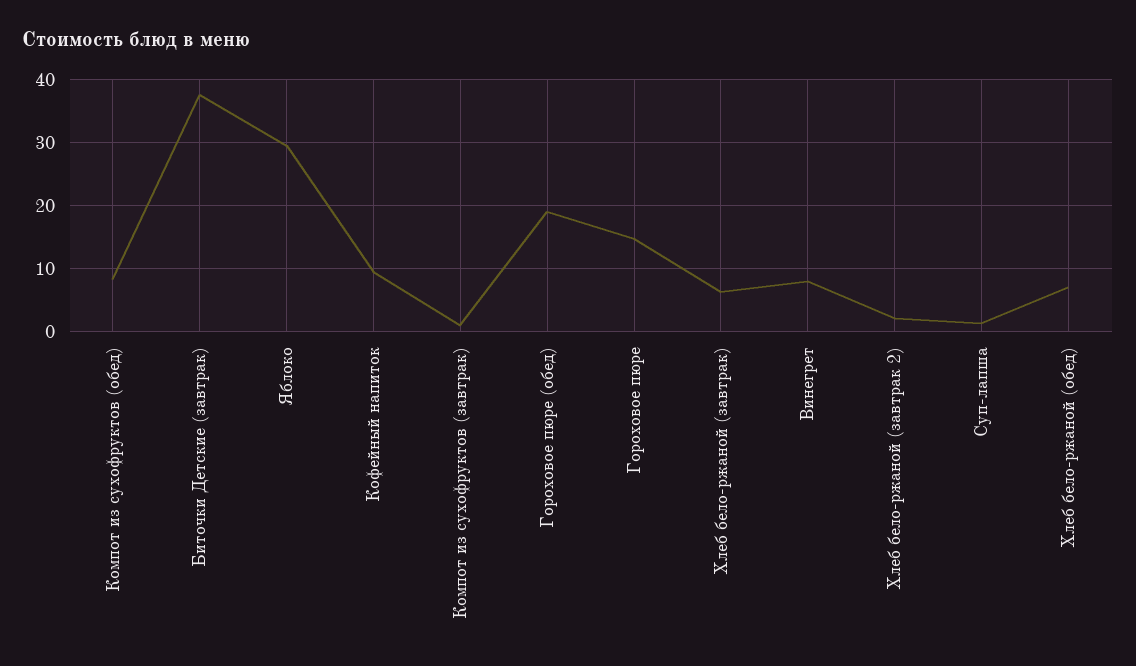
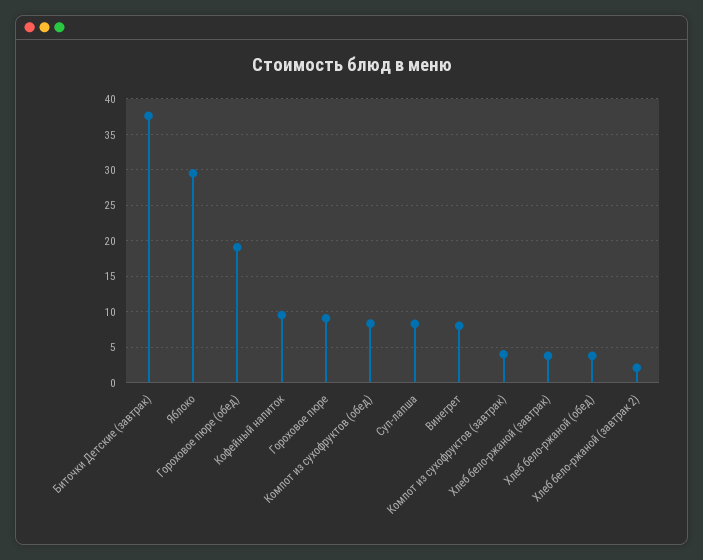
Компот из сухофруктов (завтрак): 1 -> 4
Гороховое пюре: 15 -> 9
Хлеб бело-ржаной (завтрак): 6 -> 4
Суп-лапша: 1 -> 8
Хлеб бело-ржаной (обед): 7 -> 4

